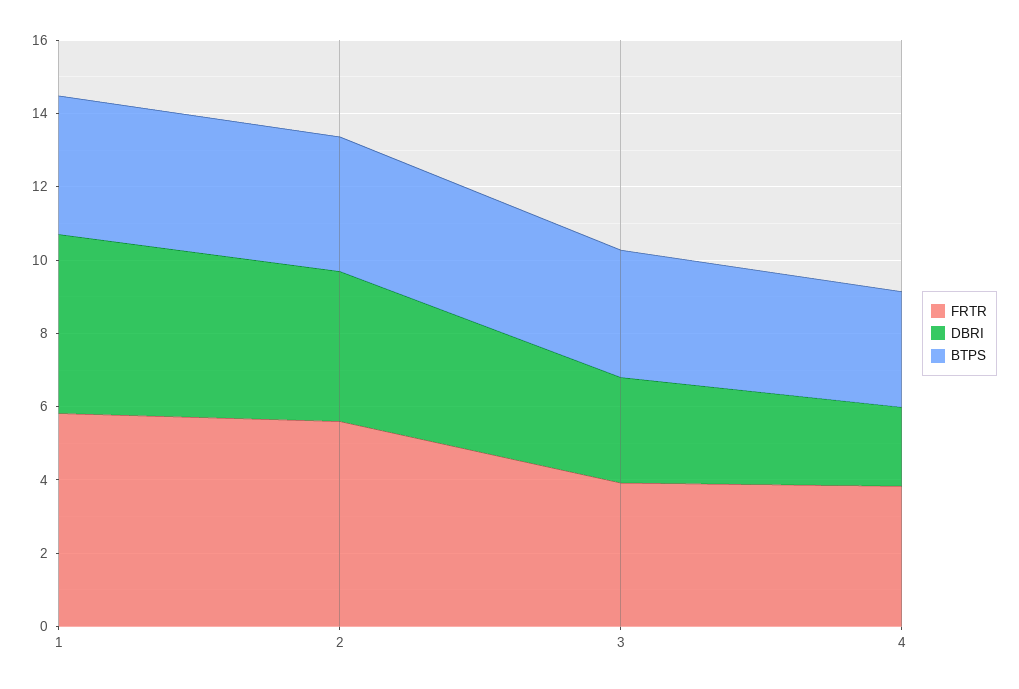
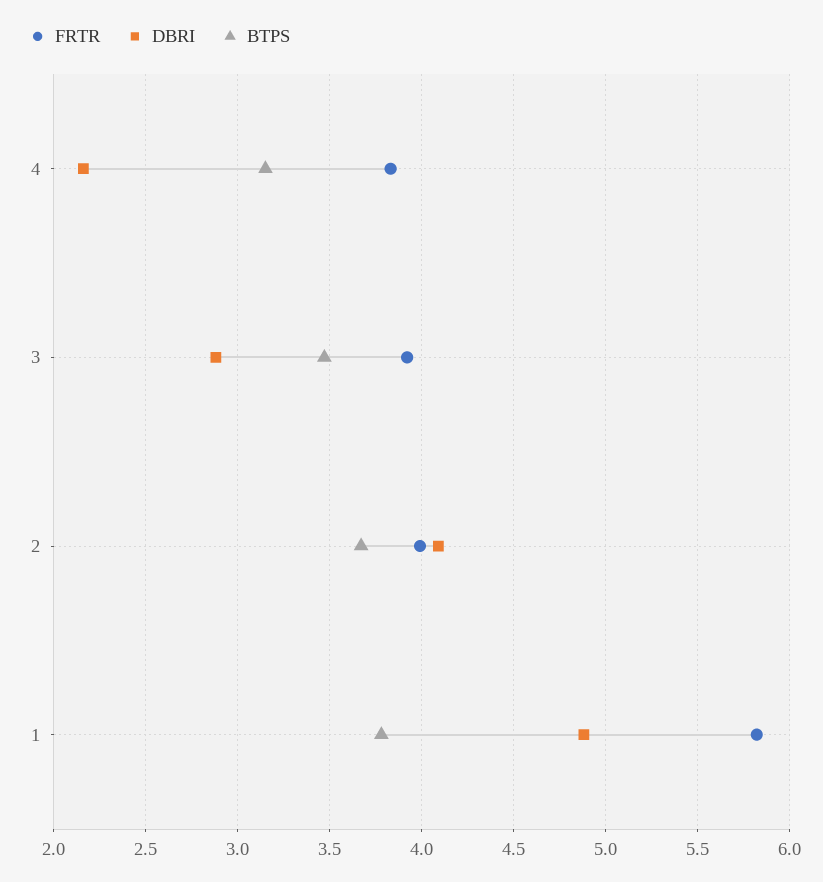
FRTR, 2: 5.5 -> 4

